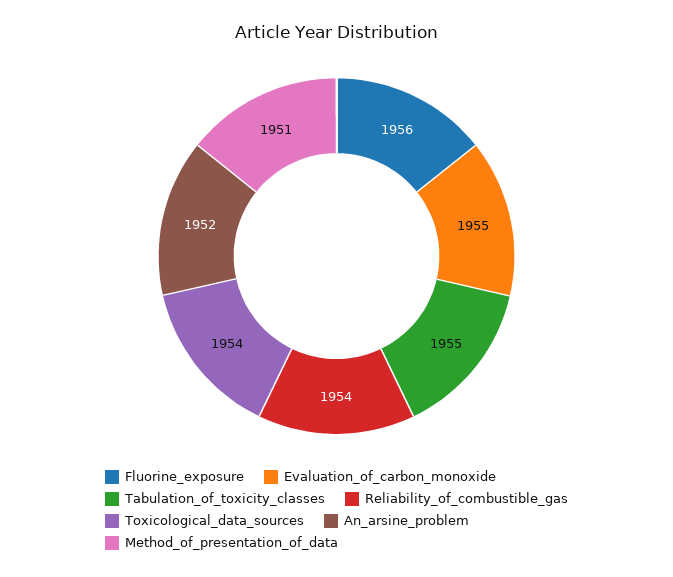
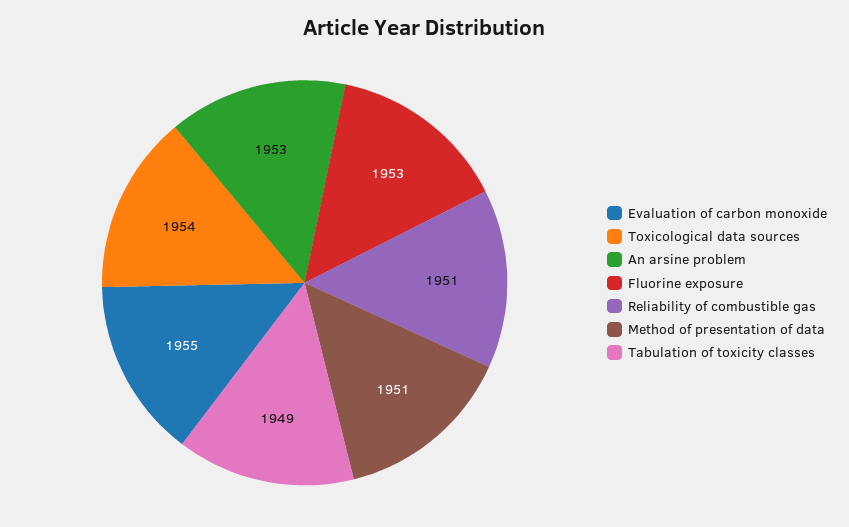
Fluorine_exposure: 1956 -> 1953
Tabulation_of_toxicity_classes: 1955 -> 1949
Reliability_of_combustible_gas: 1954 -> 1951
An_arsine_problem: 1952 -> 1953

